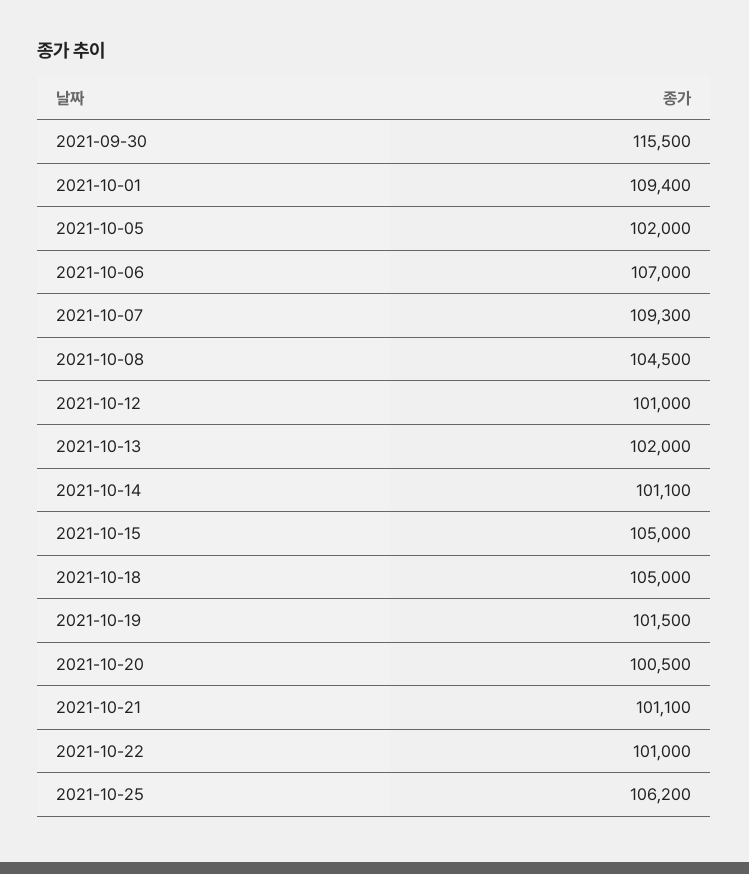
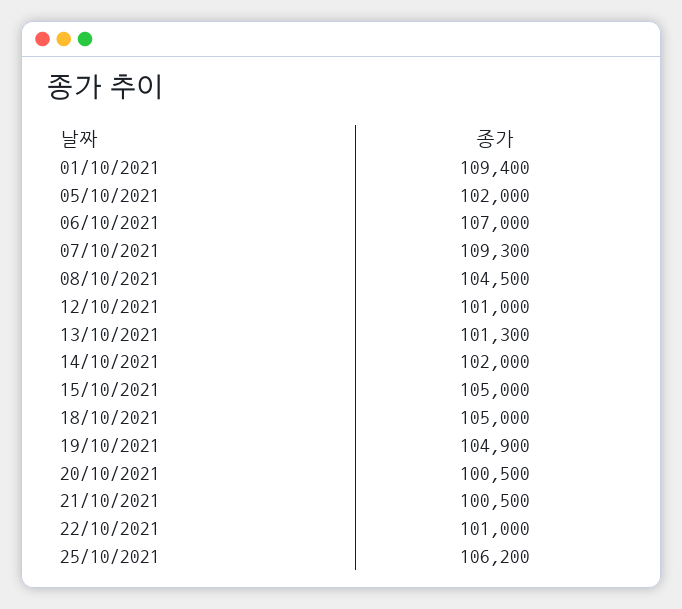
2021-09-30: 115500 -> none
2021-10-13: 102000 -> 101300
2021-10-14: 101100 -> 102000
2021-10-19: 101500 -> 104900
2021-10-21: 101100 -> 100500

